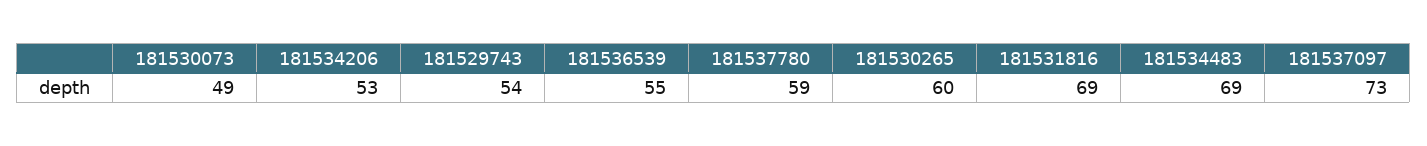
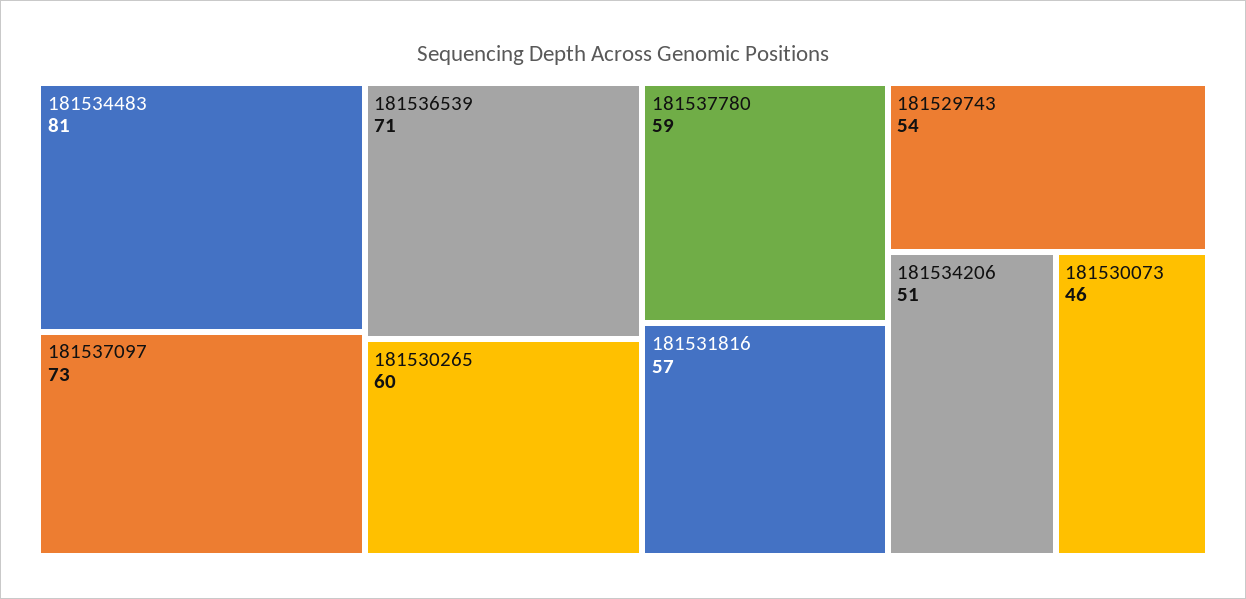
181530073: 49 -> 46
181534206: 53 -> 51
181536539: 55 -> 71
181531816: 69 -> 57
181534483: 69 -> 81

